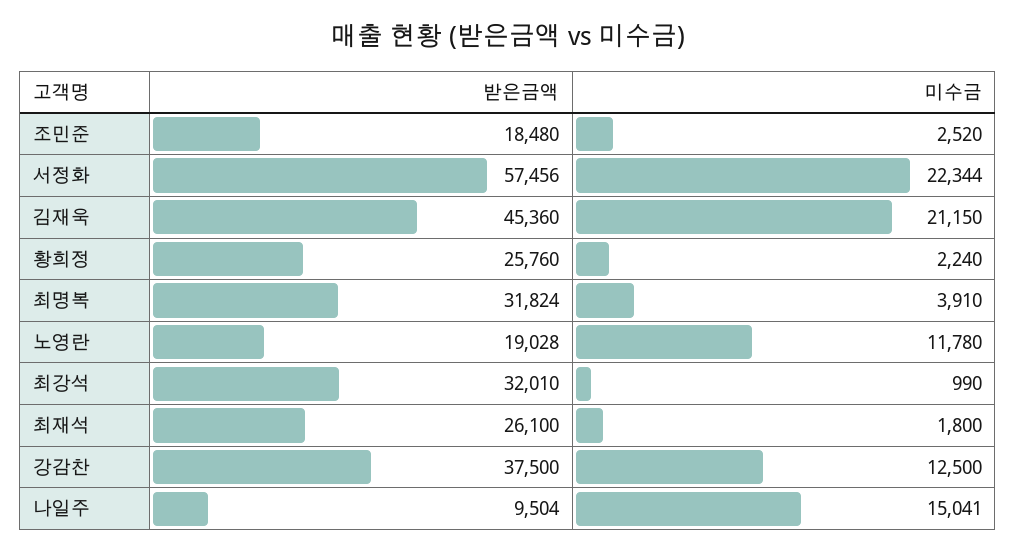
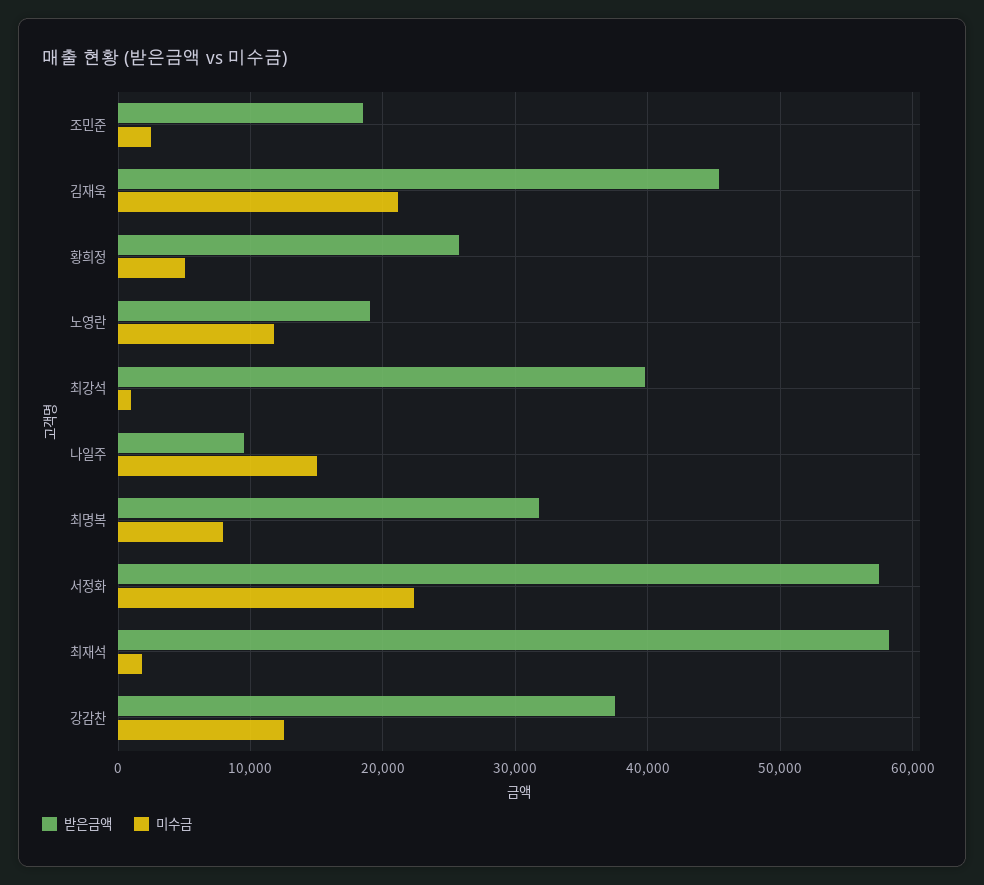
미수금, 황희정: 2240 -> 5000
미수금, 최명복: 3910 -> 8000
받은금액, 최강석: 32010 -> 40000
받은금액, 최재석: 26100 -> 58000

